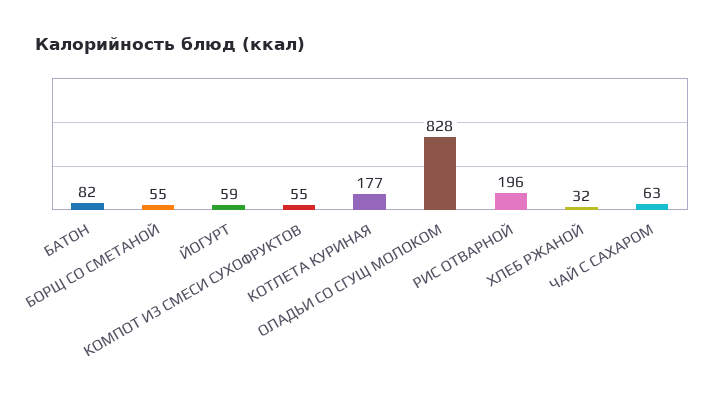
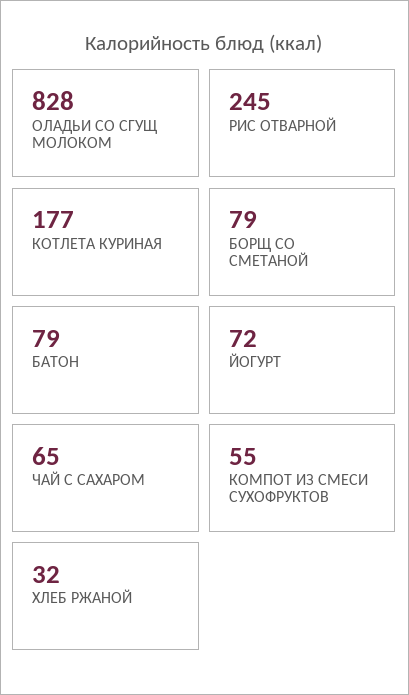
БАТОН: 82 -> 79
БОРЩ СО СМЕТАНОЙ: 55 -> 79
ЙОГУРТ: 59 -> 72
РИС ОТВАРНОЙ: 196 -> 245
ЧАЙ С САХАРОМ: 63 -> 65

